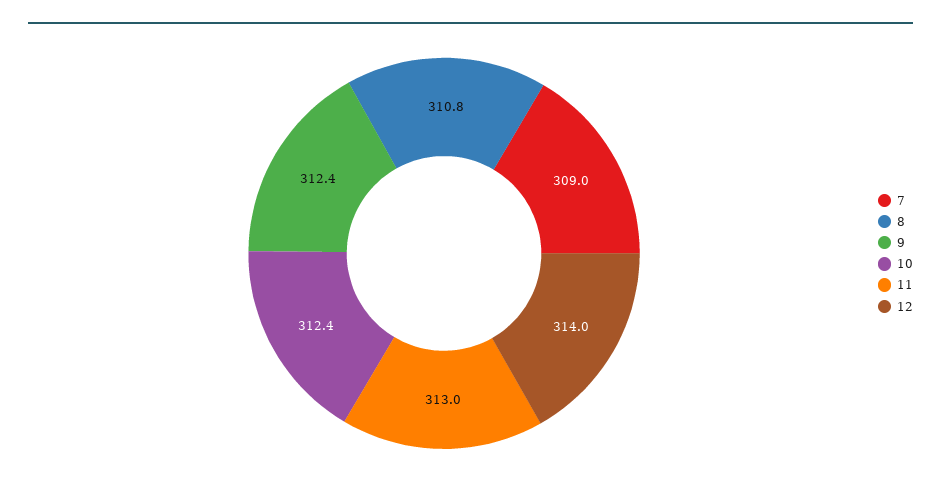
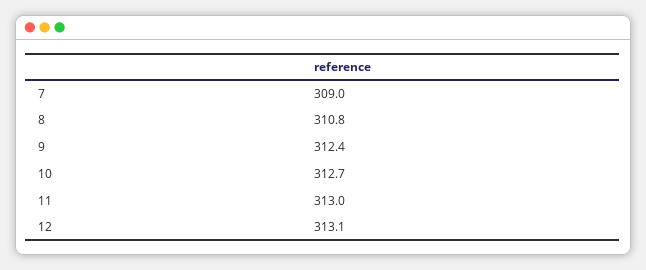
10: 312.4 -> 312.7
12: 314 -> 313.1

